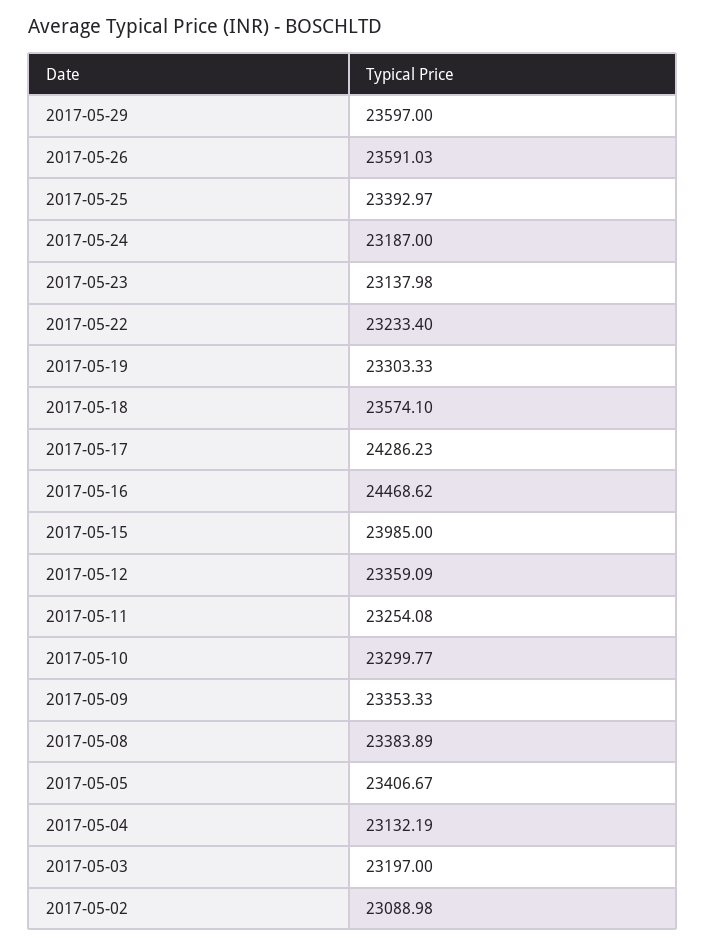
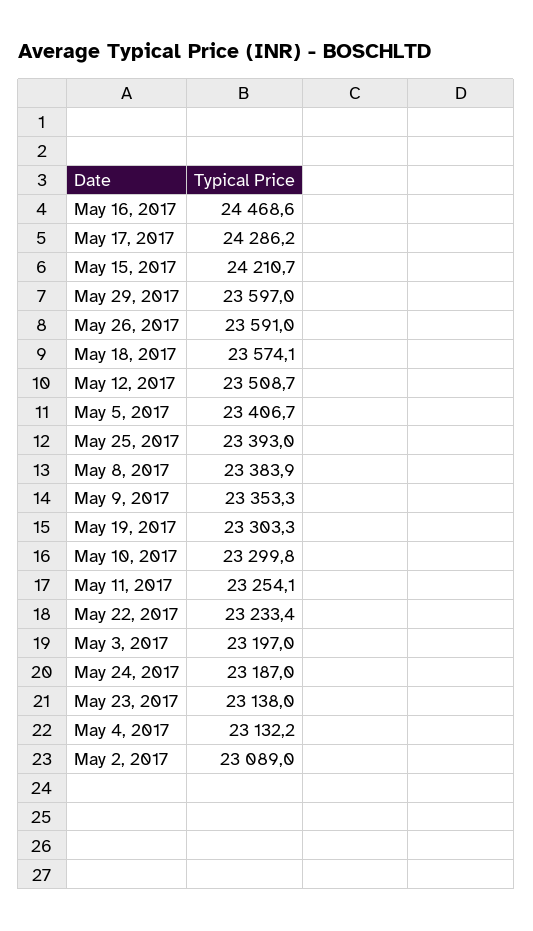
2017-05-15: 23985 -> 24210.7
2017-05-12: 23359.09 -> 23508.7

